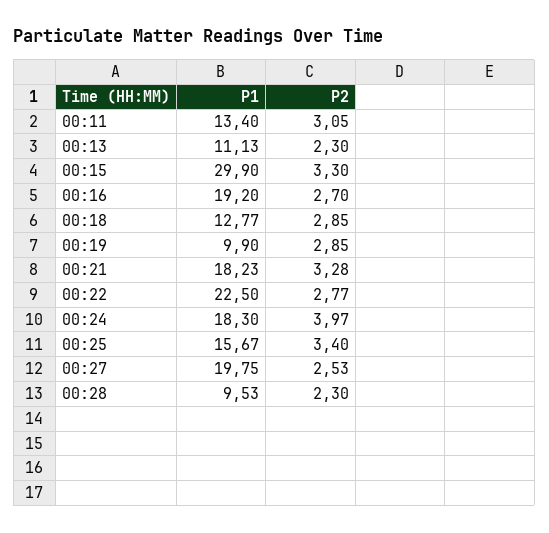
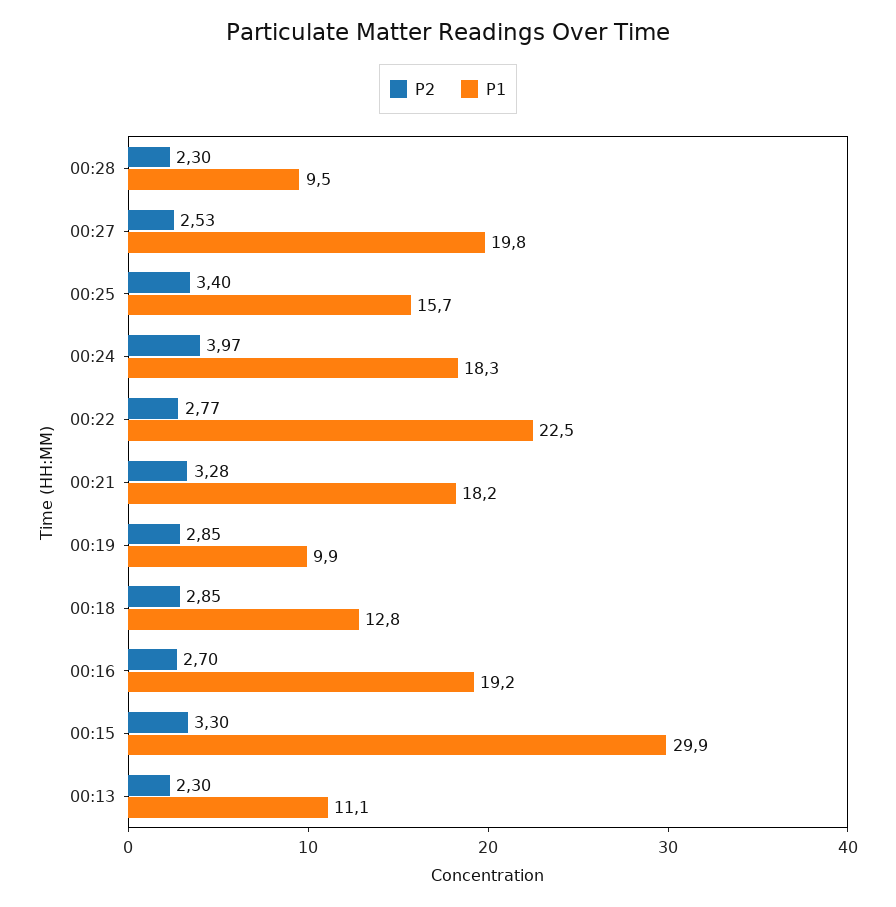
P1, 00:11: 13.4 -> none
P2, 00:11: 3.05 -> none

